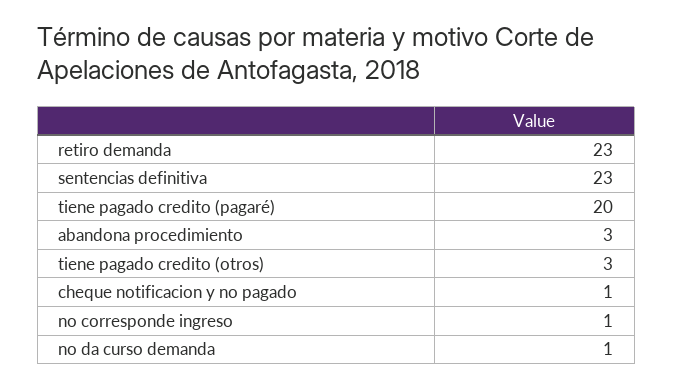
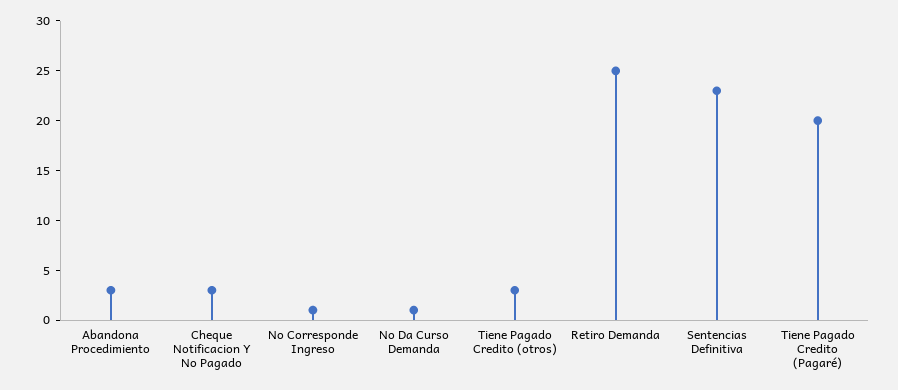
retiro demanda: 23 -> 25
cheque notificacion y no pagado: 1 -> 3

